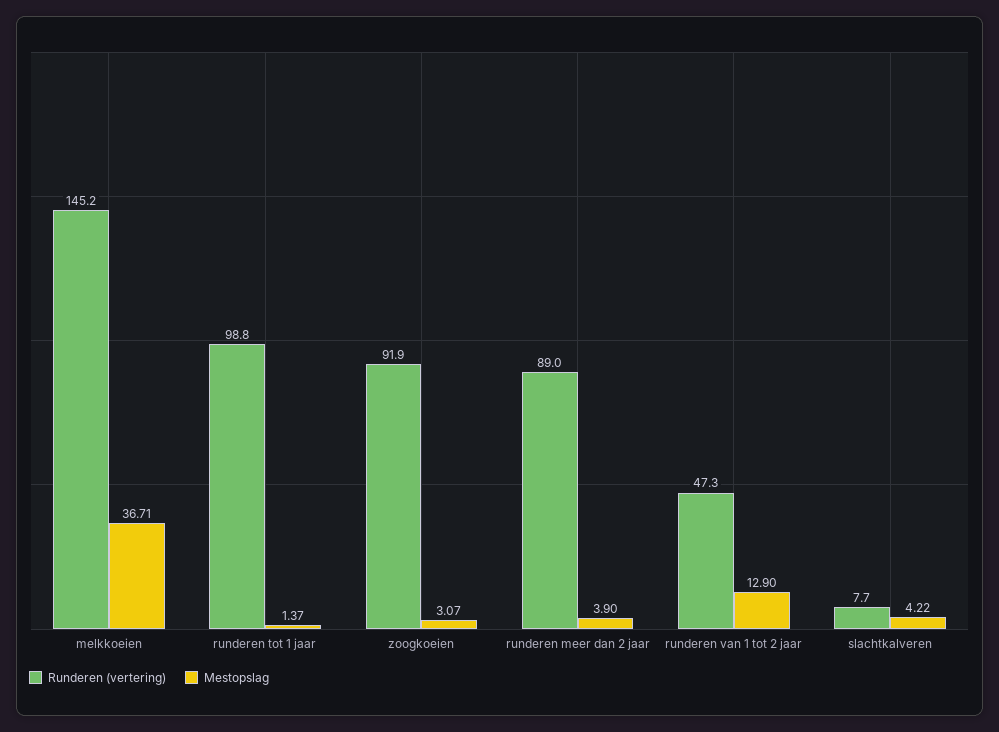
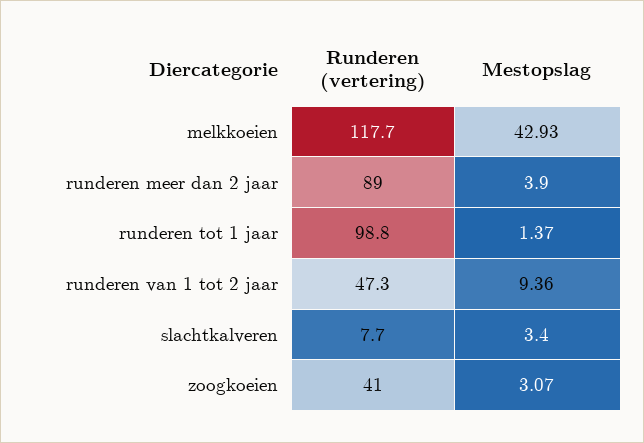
Runderen (vertering), melkkoeien: 145.2 -> 117.7
Mestopslag, melkkoeien: 36.71 -> 42.93
Runderen (vertering), zoogkoeien: 91.9 -> 41
Mestopslag, runderen van 1 tot 2 jaar: 12.9 -> 9.36
Mestopslag, slachtkalveren: 4.22 -> 3.4

